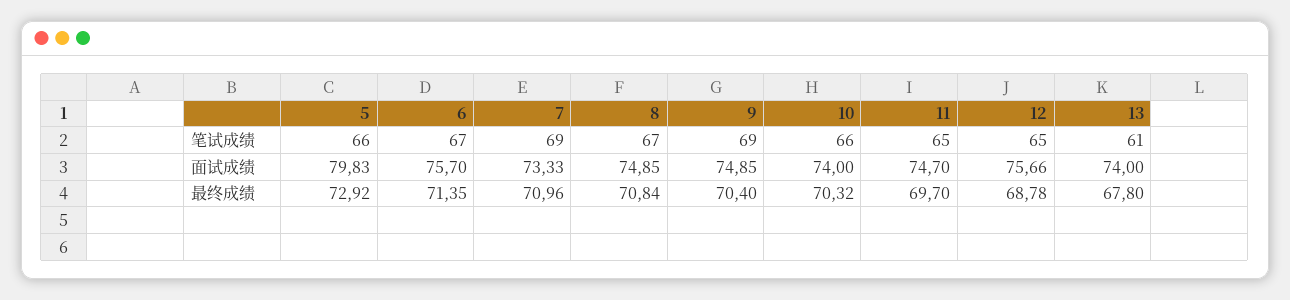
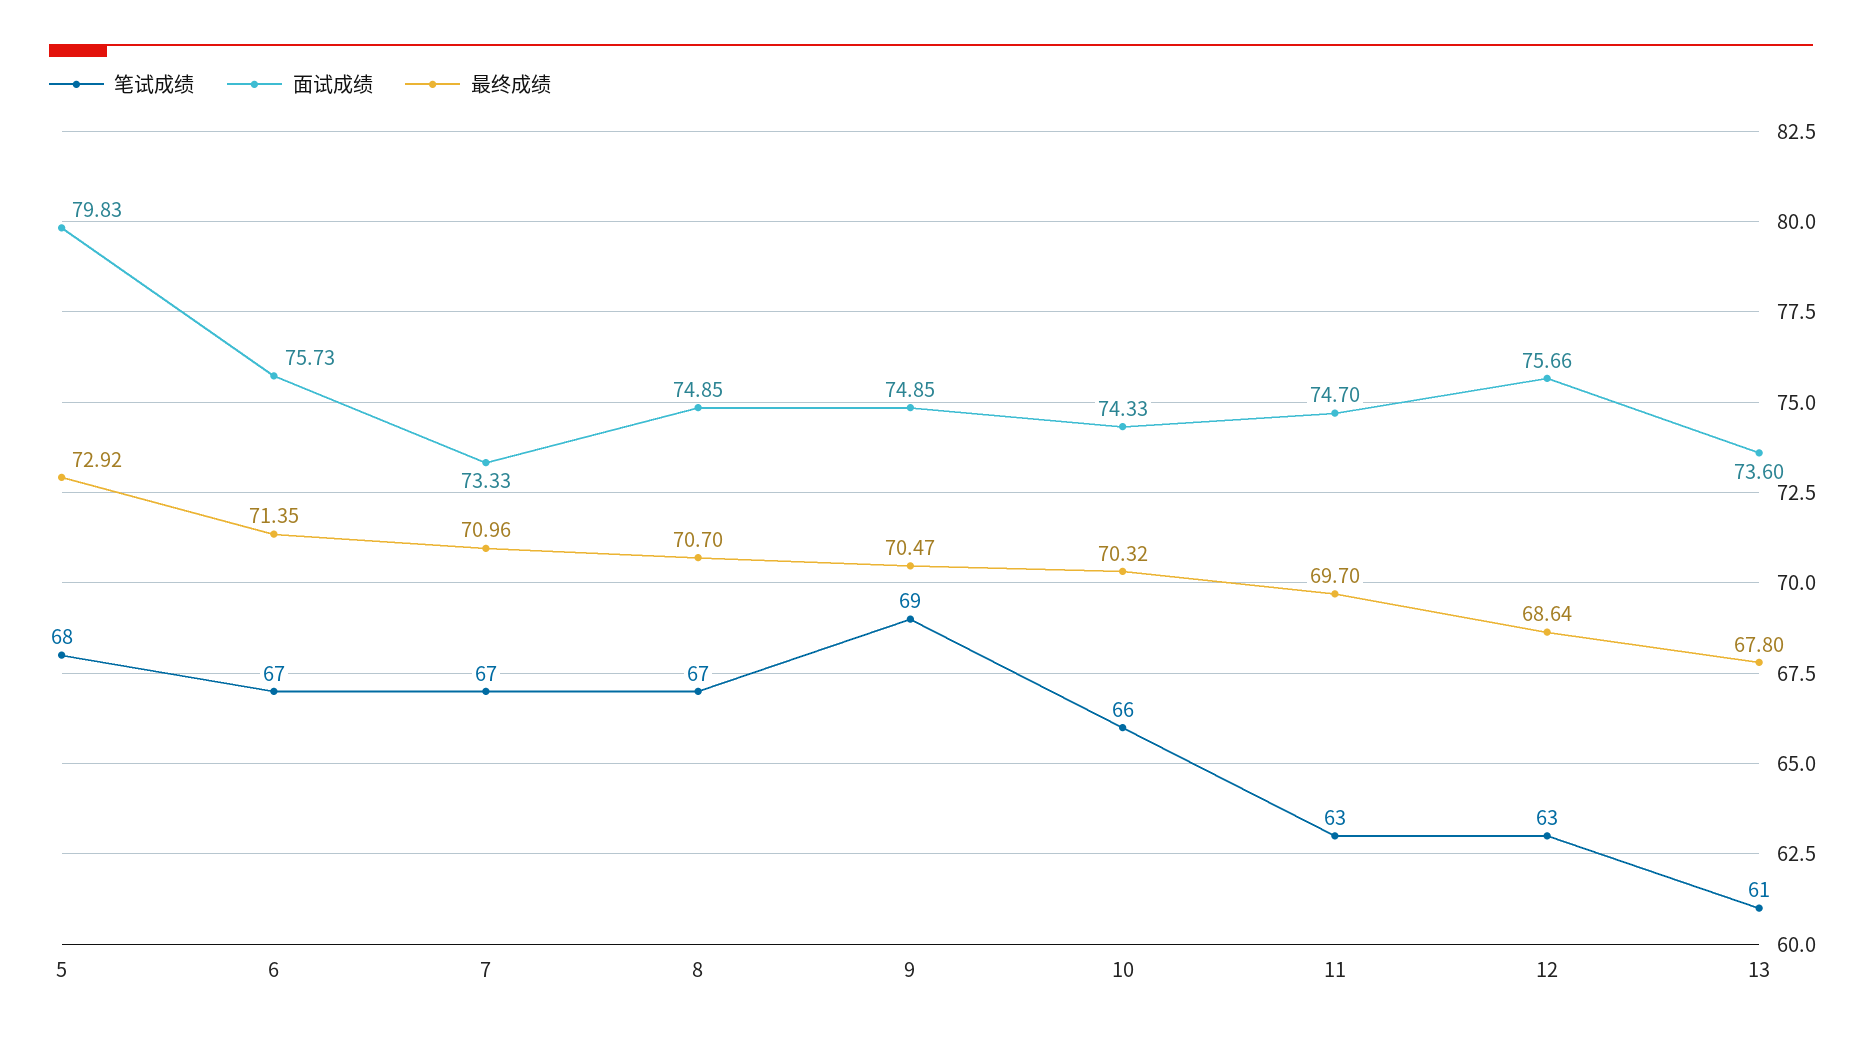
笔试成绩, 5: 66 -> 68
笔试成绩, 7: 69 -> 67
笔试成绩, 11: 65 -> 63
笔试成绩, 12: 65 -> 63
面试成绩, 6: 75.7 -> 75.73
面试成绩, 10: 74 -> 74.33
面试成绩, 13: 74 -> 73.6
最终成绩, 8: 70.84 -> 70.7
最终成绩, 9: 70.4 -> 70.47
最终成绩, 12: 68.78 -> 68.64

